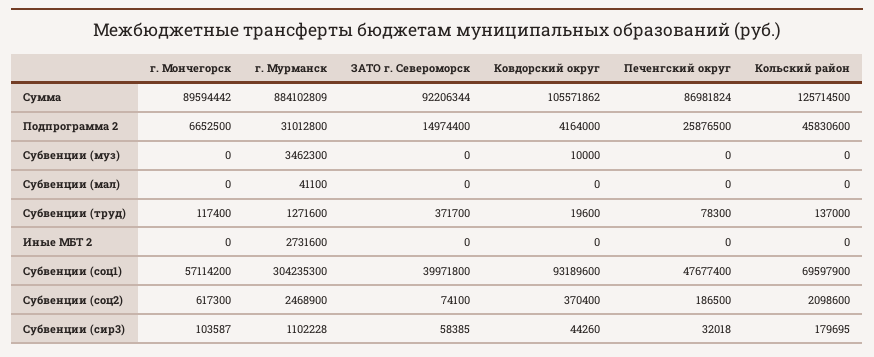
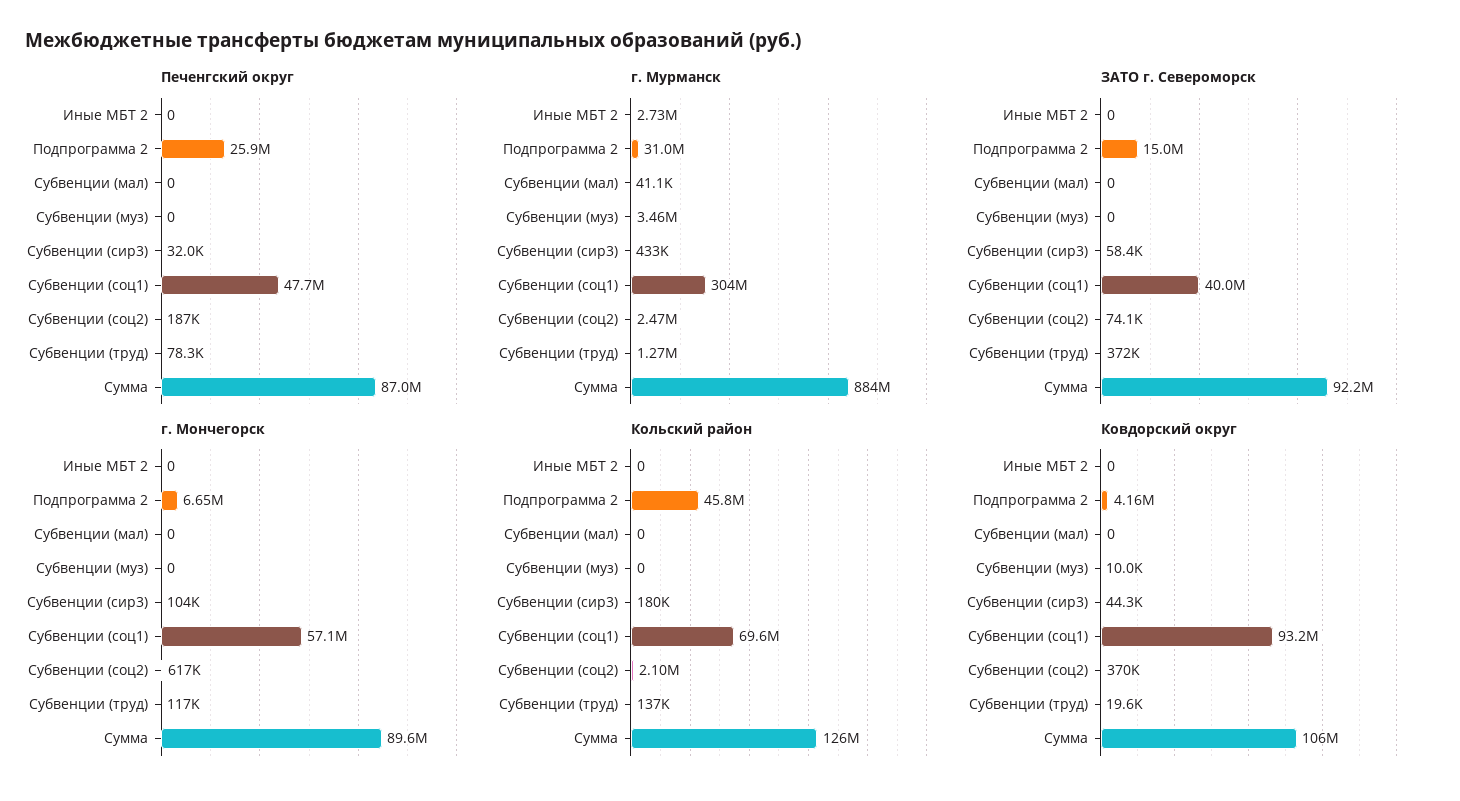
г. Мурманск, Субвенции (сир3): 1102228 -> 433000

